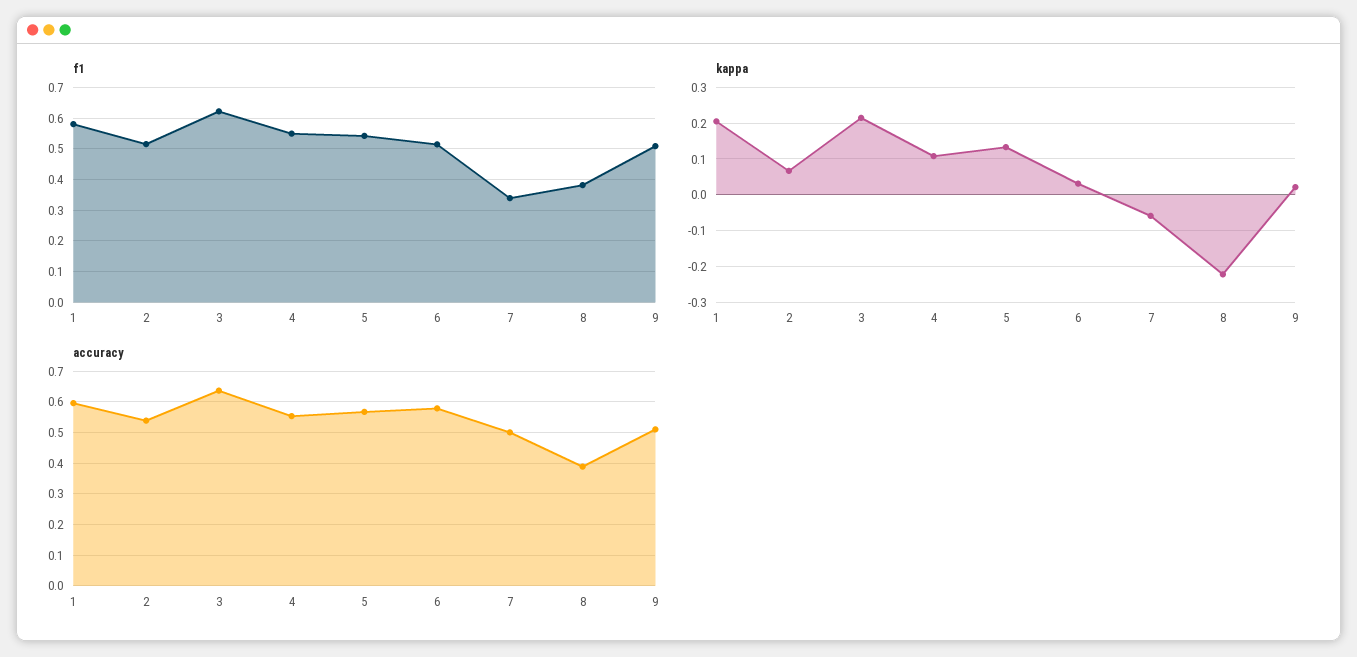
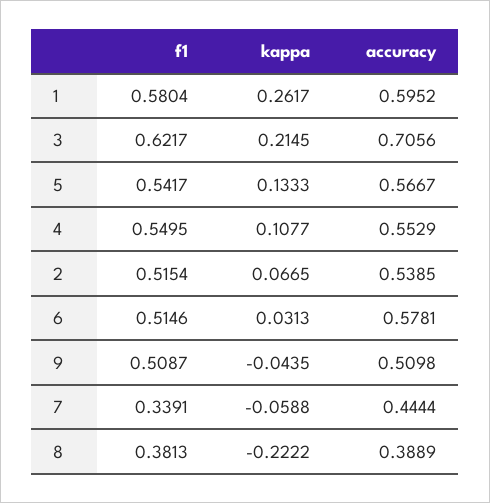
kappa, 1: 0.2 -> 0.2617
kappa, 9: 0.02 -> -0.0435
accuracy, 3: 0.64 -> 0.7056
accuracy, 7: 0.5 -> 0.4444

